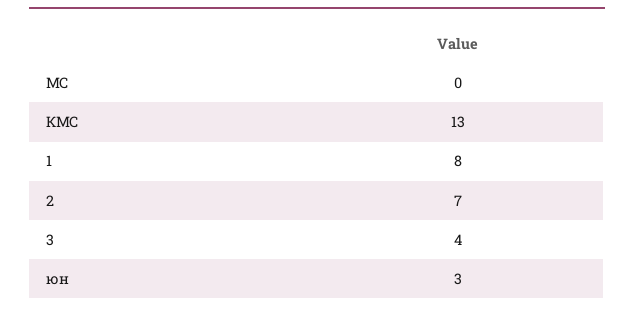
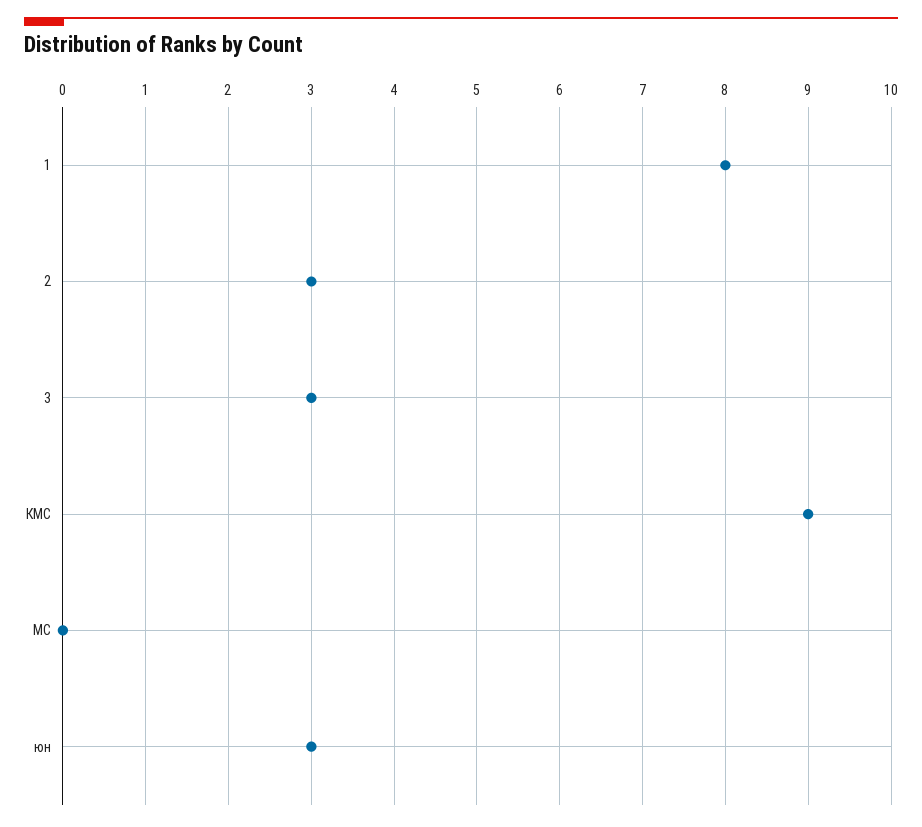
КМС: 13 -> 9
2: 7 -> 3
3: 4 -> 3

